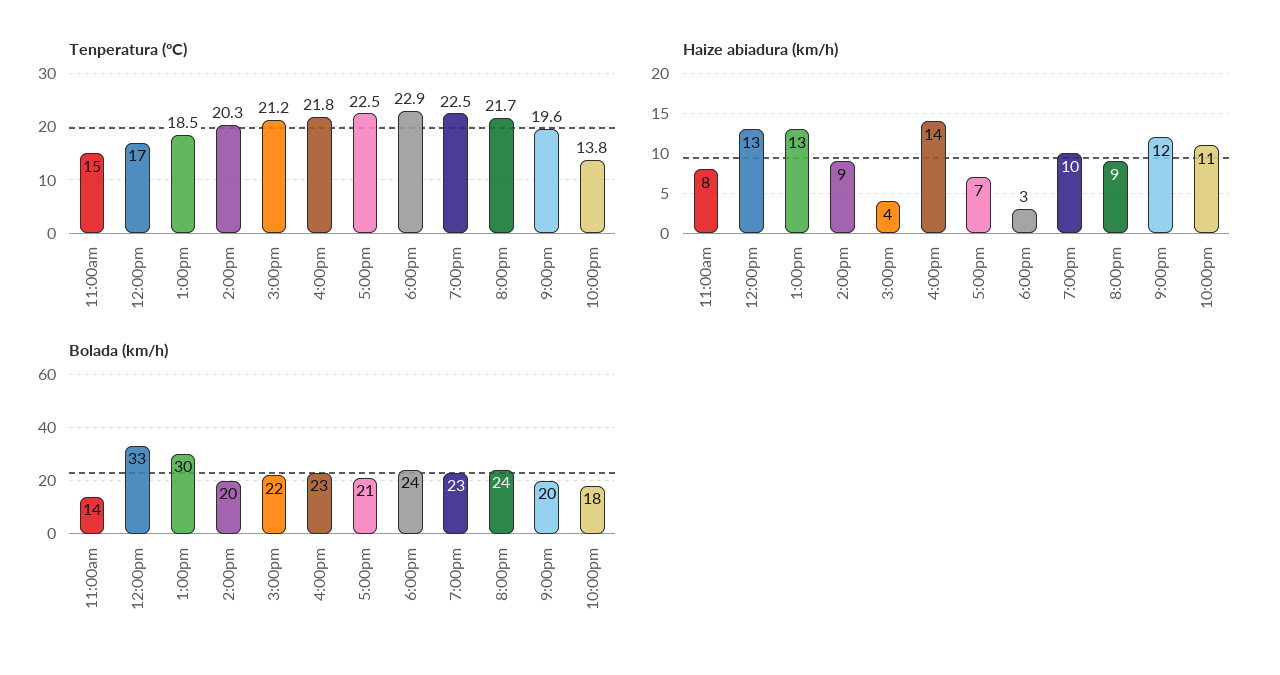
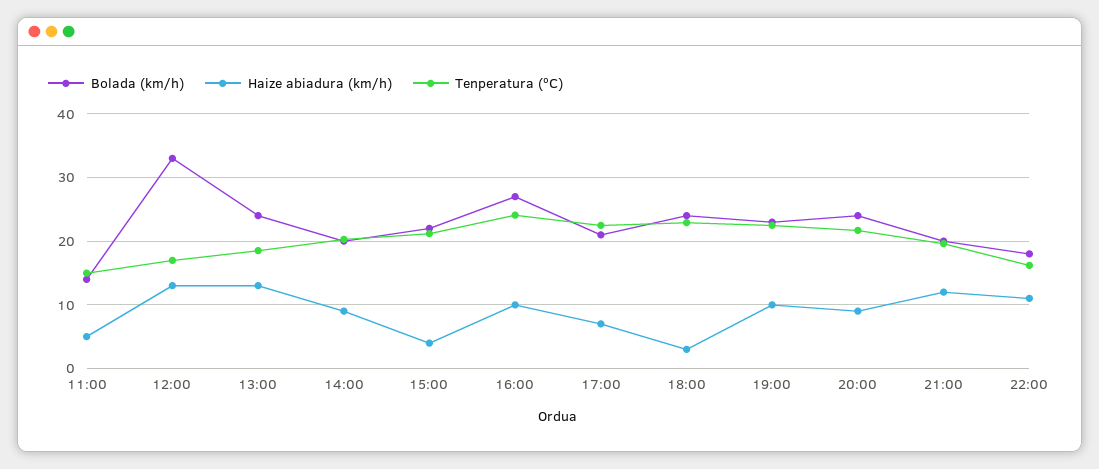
Tenperatura (ºC), 4:00pm: 21.8 -> 24
Tenperatura (ºC), 10:00pm: 13.8 -> 16
Haize abiadura (km/h), 11:00am: 8 -> 5
Haize abiadura (km/h), 4:00pm: 14 -> 10
Bolada (km/h), 1:00pm: 30 -> 24
Bolada (km/h), 4:00pm: 23 -> 27

